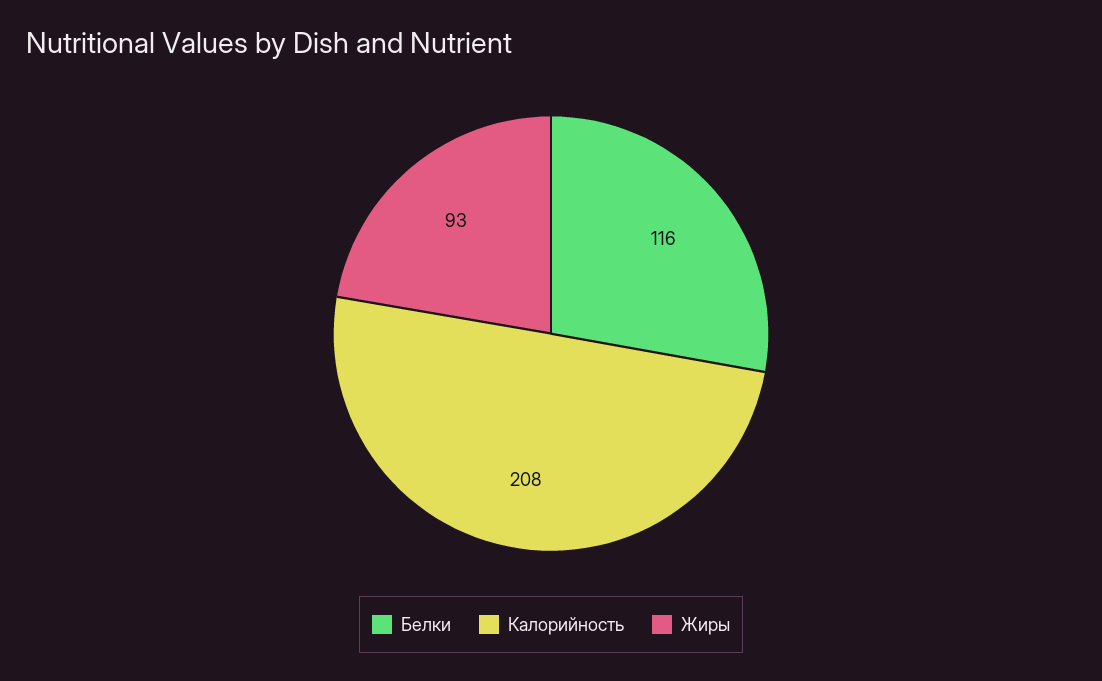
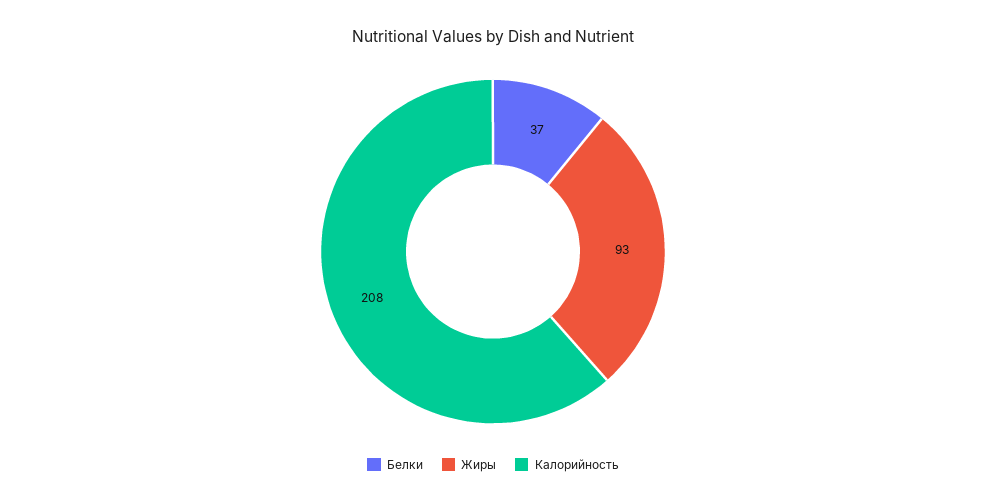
Белки: 116 -> 37

